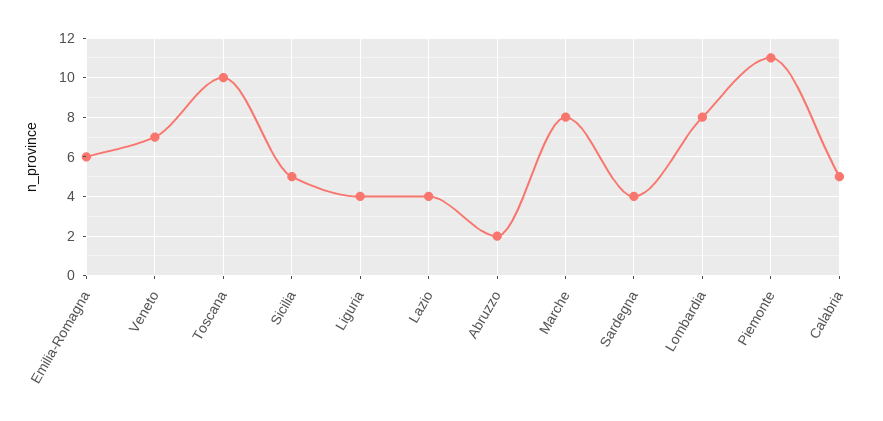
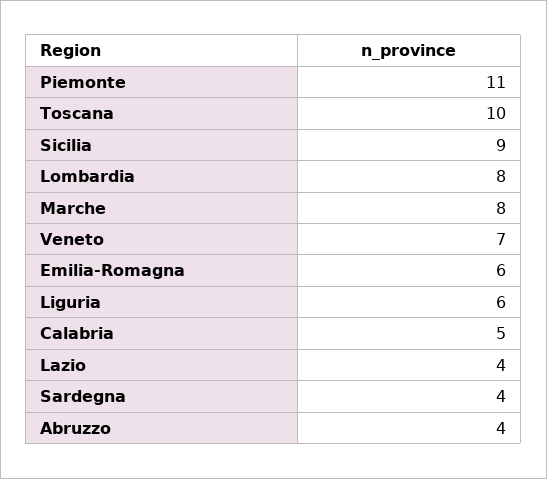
Sicilia: 5 -> 9
Liguria: 4 -> 6
Abruzzo: 2 -> 4

